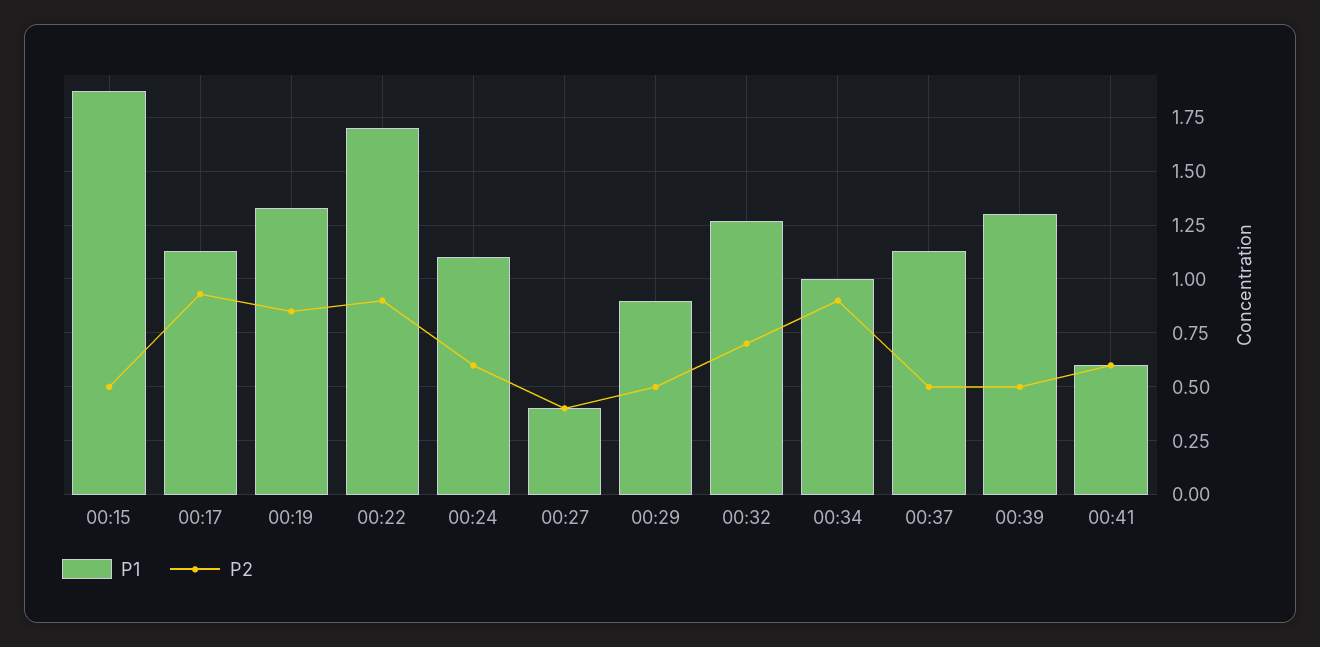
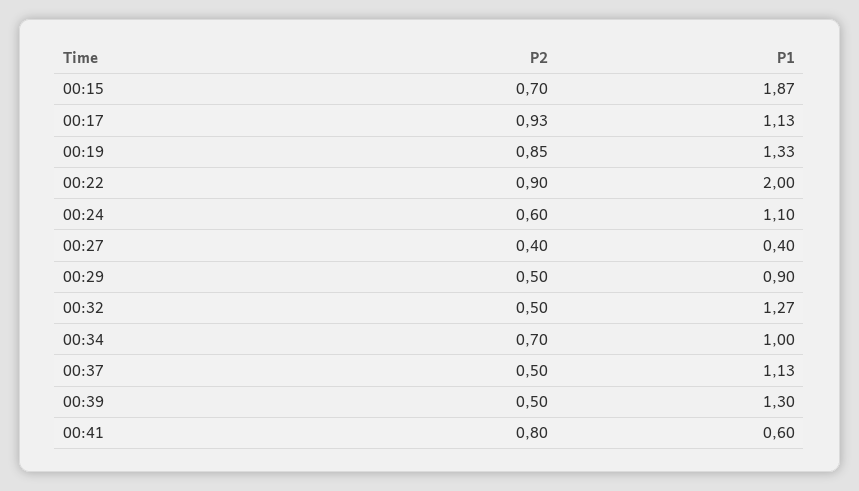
P2, 00:15: 0.5 -> 0.7
P1, 00:22: 1.7 -> 2
P2, 00:32: 0.7 -> 0.5
P2, 00:34: 0.9 -> 0.7
P2, 00:41: 0.6 -> 0.8

